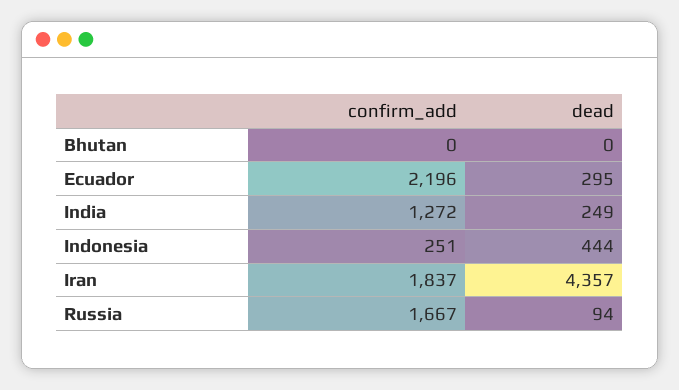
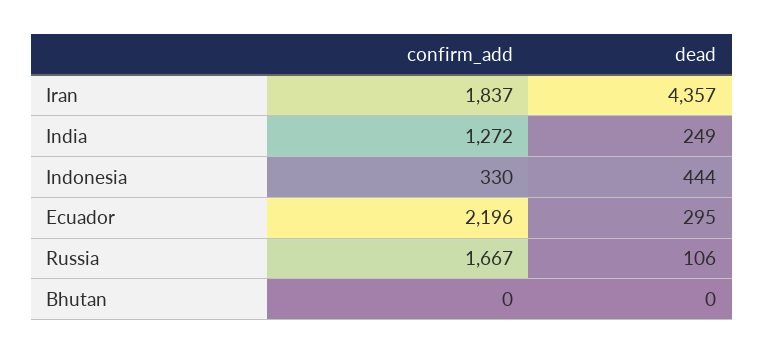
confirm_add, Indonesia: 251 -> 330
dead, Russia: 94 -> 106

